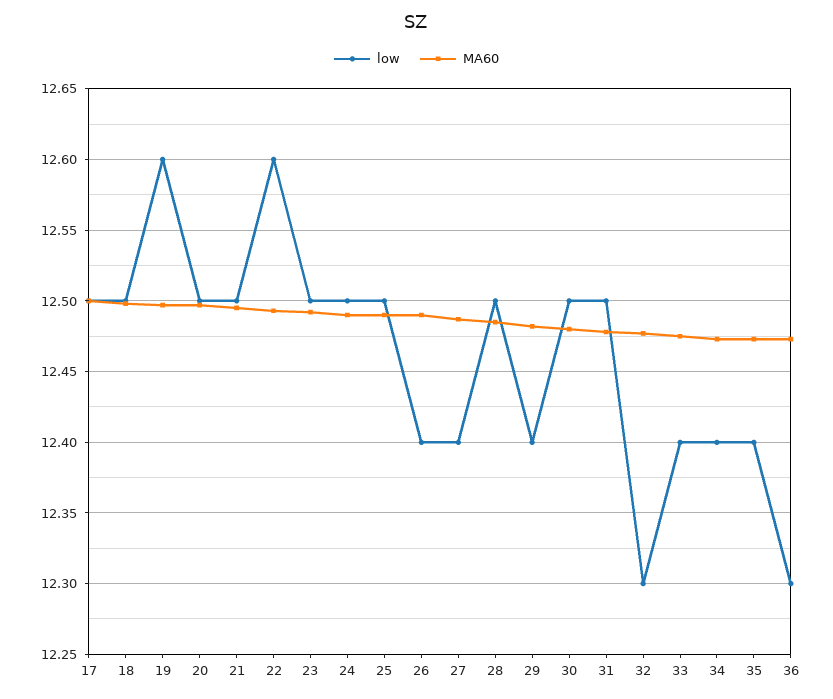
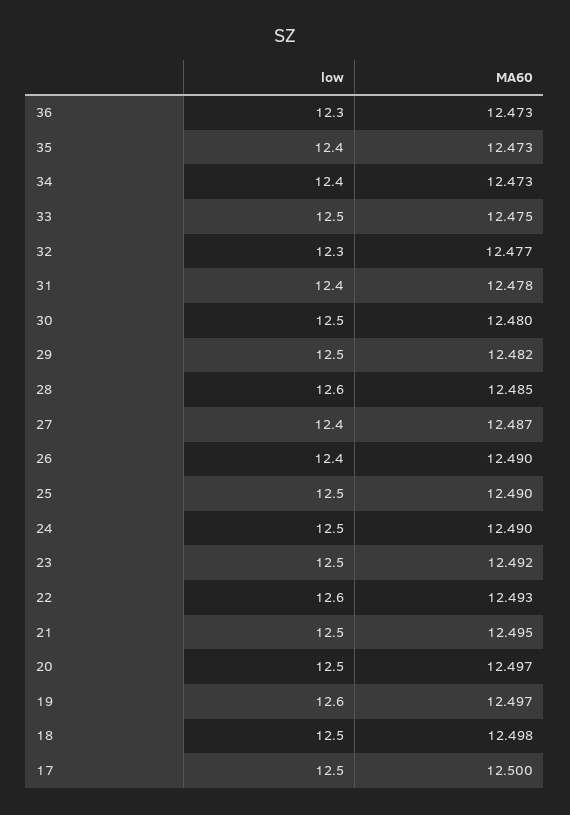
low, 28: 12.5 -> 12.6
low, 29: 12.4 -> 12.5
low, 31: 12.5 -> 12.4
low, 33: 12.4 -> 12.5

